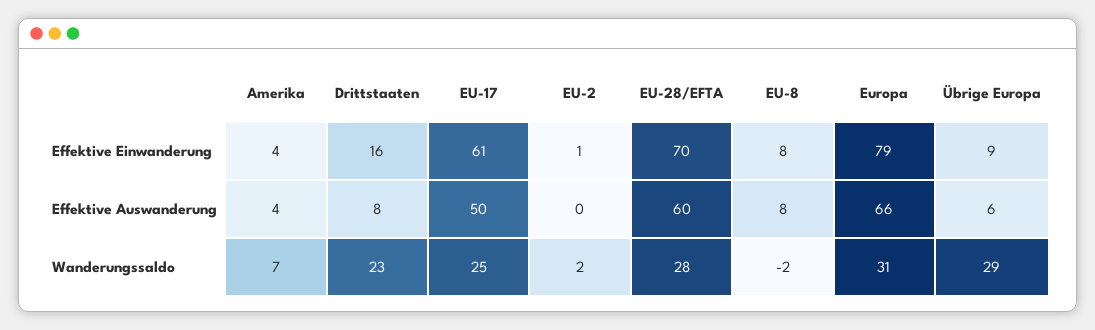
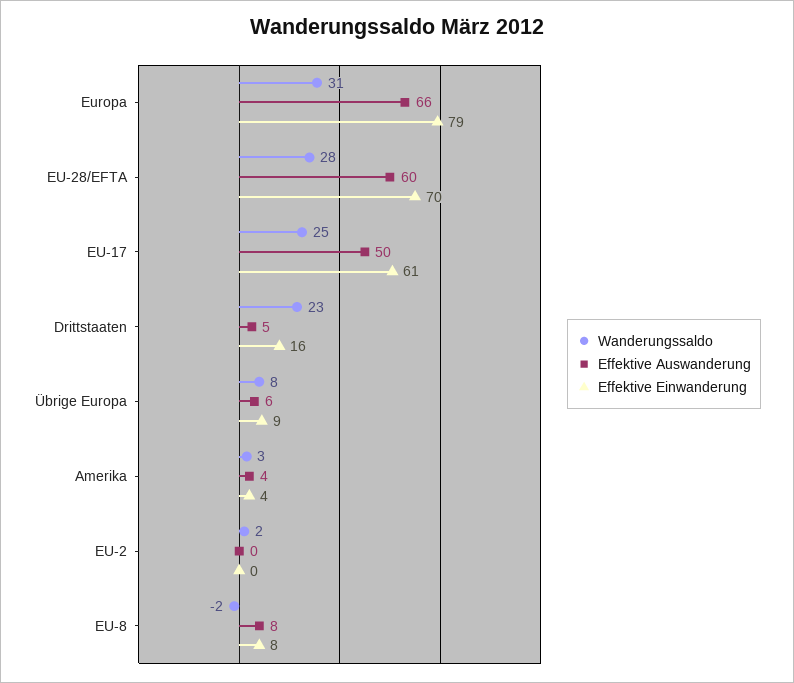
Effektive Einwanderung, EU-2: 1 -> 0
Effektive Auswanderung, Drittstaaten: 8 -> 5
Wanderungssaldo, Amerika: 7 -> 3
Wanderungssaldo, Übrige Europa: 29 -> 8

